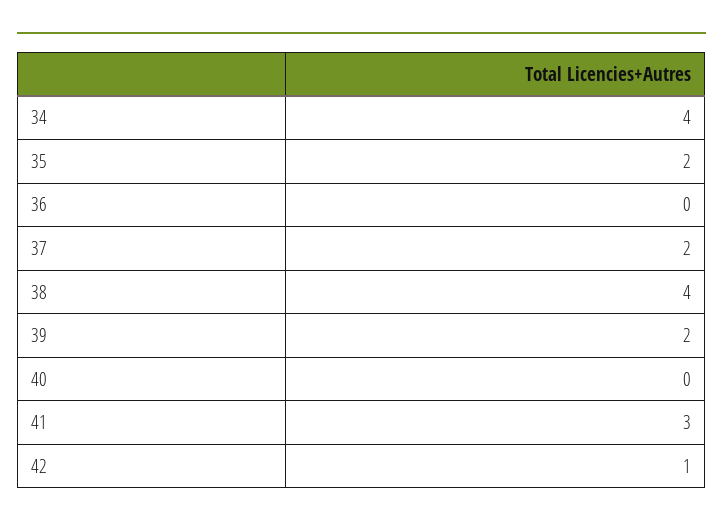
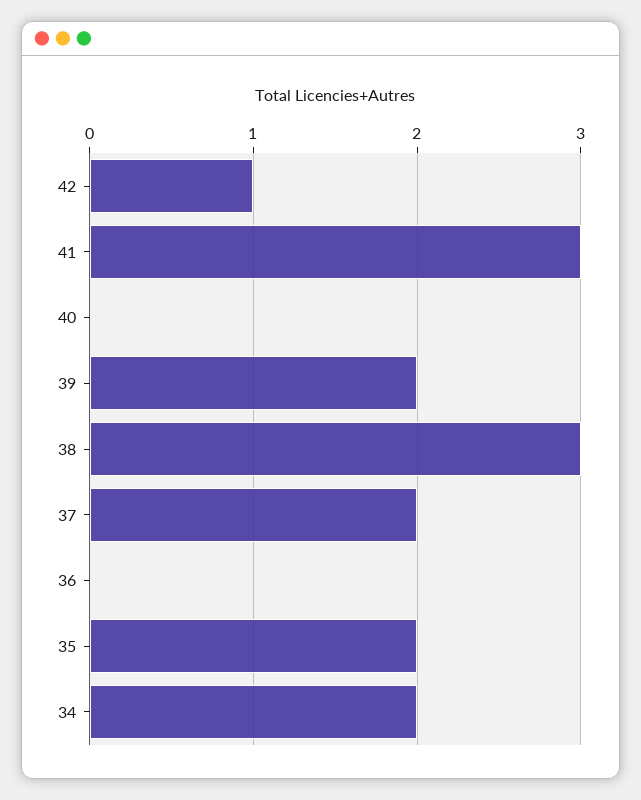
34: 4 -> 2
38: 4 -> 3

